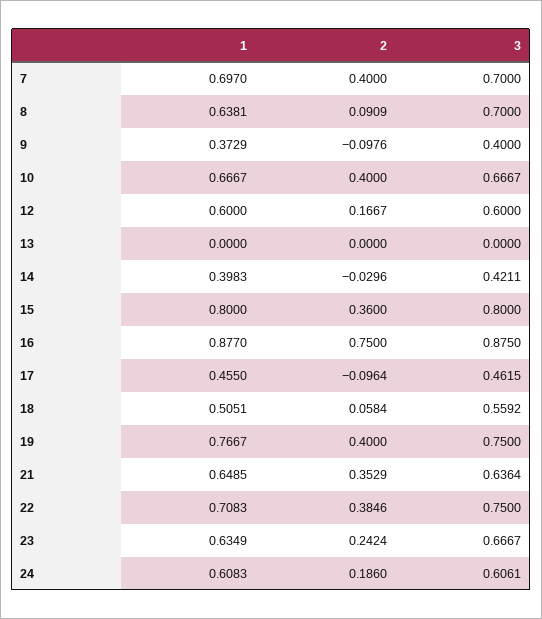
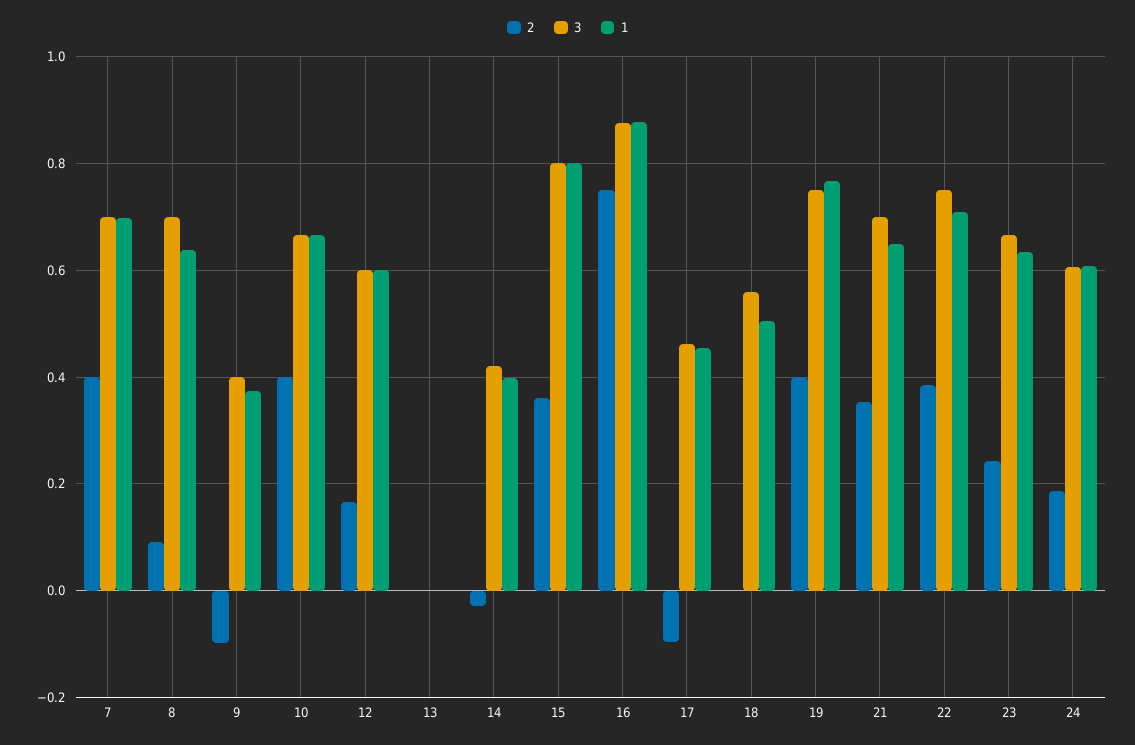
2, 18: 0.0584 -> 0
3, 21: 0.6364 -> 0.7

